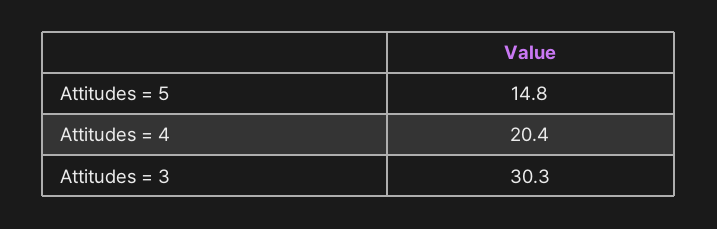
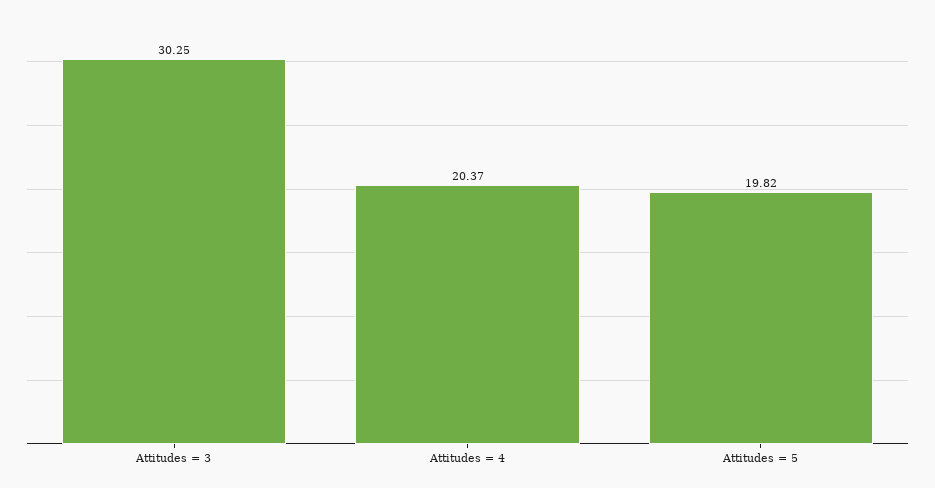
Attitudes = 5: 14.8 -> 19.82

